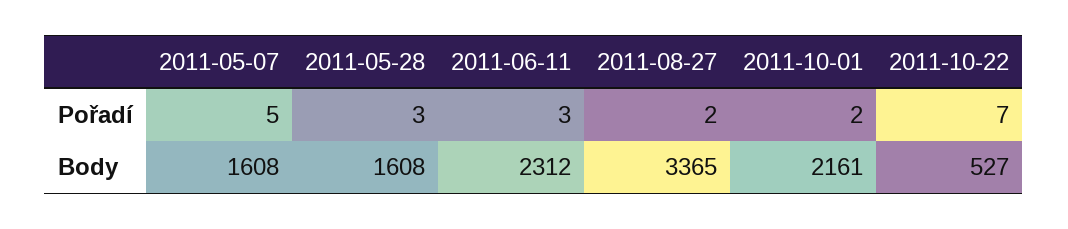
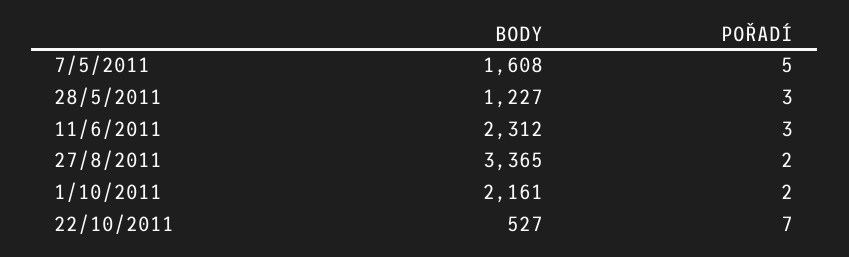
2011-05-28, Body: 1608 -> 1227

